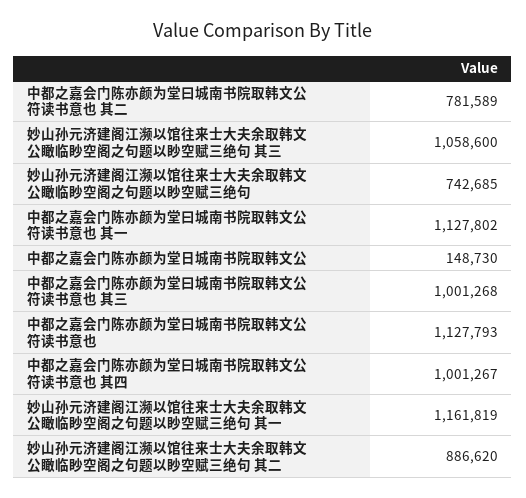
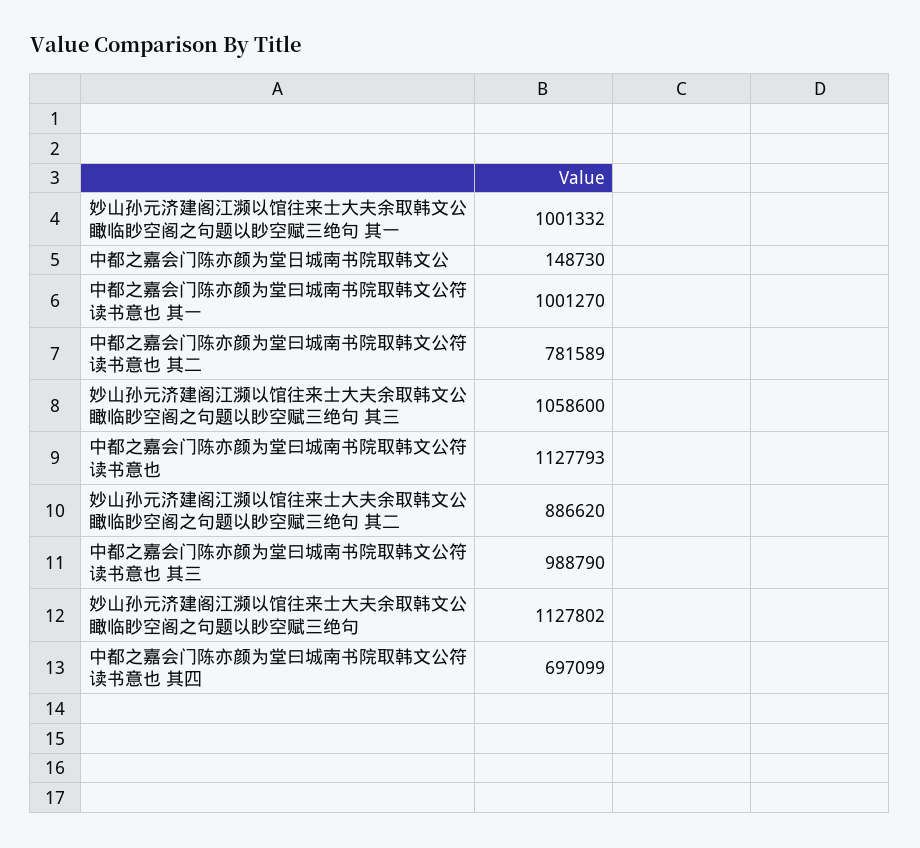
妙山孙元济建阁江濒以馆往来士大夫余取韩文公瞰临眇空阁之句题以眇空赋三绝句: 742685 -> 1127802
中都之嘉会门陈亦颜为堂曰城南书院取韩文公符读书意也 其一: 1127802 -> 1001270
中都之嘉会门陈亦颜为堂曰城南书院取韩文公符读书意也 其三: 1001268 -> 988790
中都之嘉会门陈亦颜为堂曰城南书院取韩文公符读书意也 其四: 1001267 -> 697099
妙山孙元济建阁江濒以馆往来士大夫余取韩文公瞰临眇空阁之句题以眇空赋三绝句 其一: 1161819 -> 1001332

